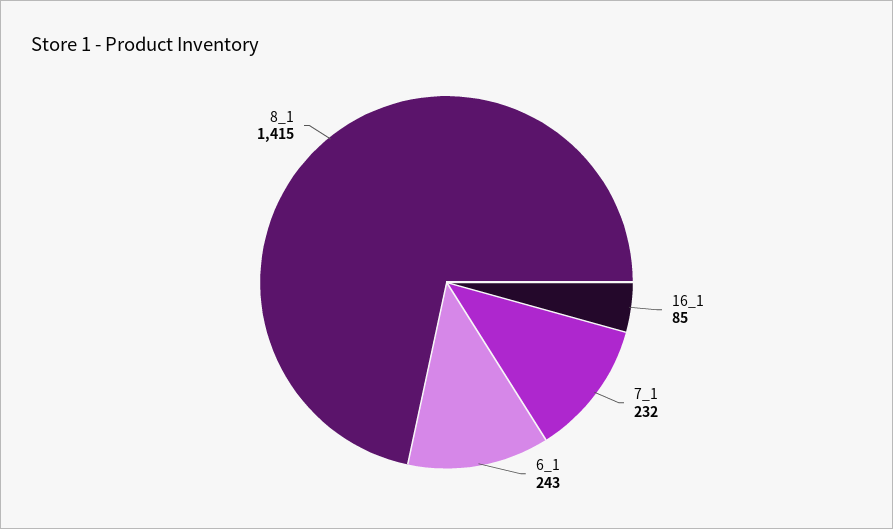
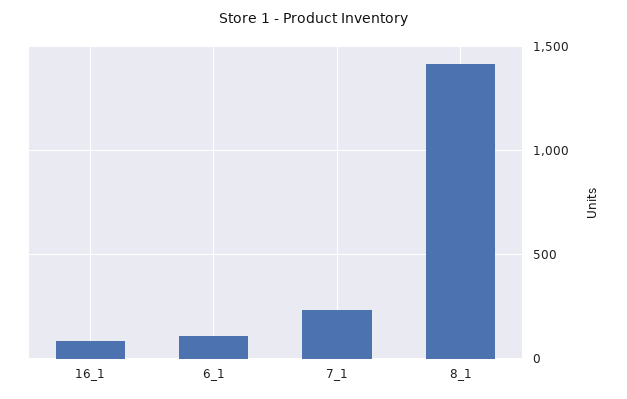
6_1: 243 -> 100

